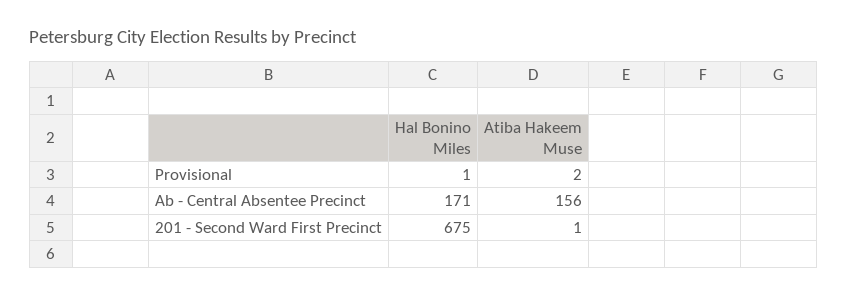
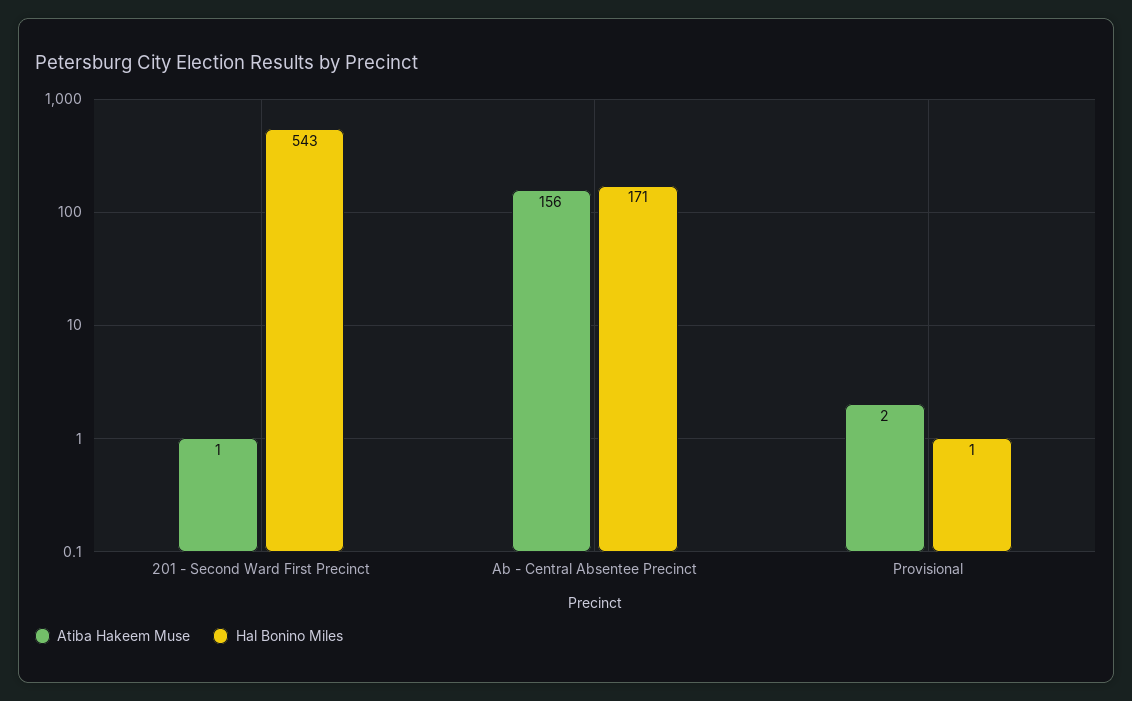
Hal Bonino Miles, 201 - Second Ward First Precinct: 675 -> 543

